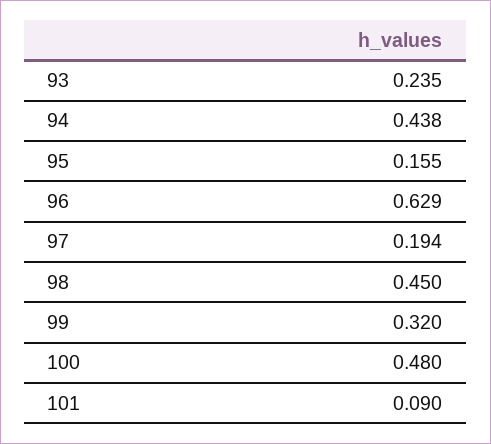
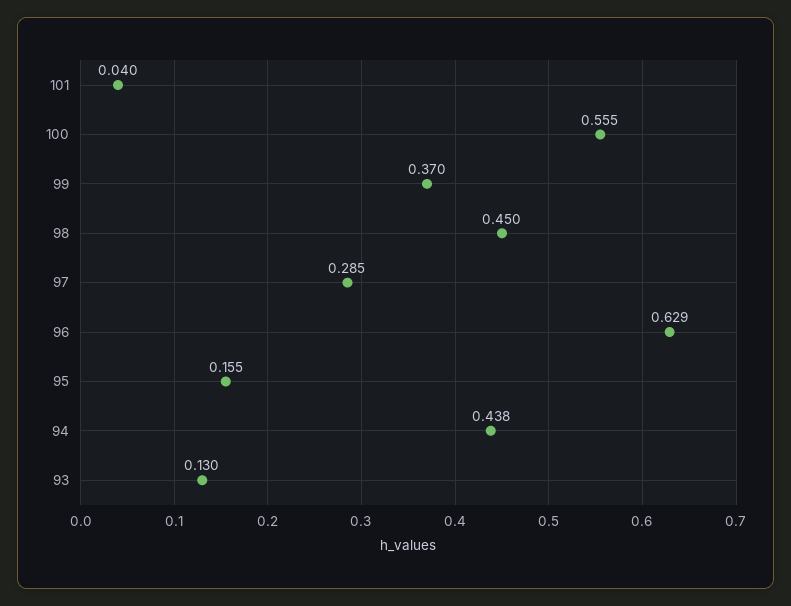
93: 0.235 -> 0.13
97: 0.194 -> 0.285
99: 0.32 -> 0.37
100: 0.48 -> 0.555
101: 0.09 -> 0.04

